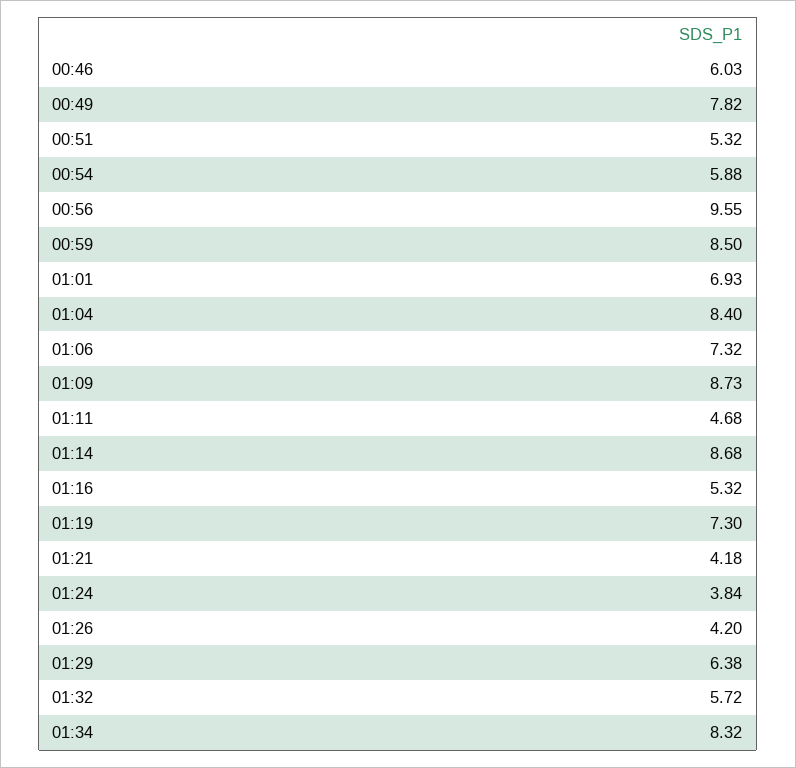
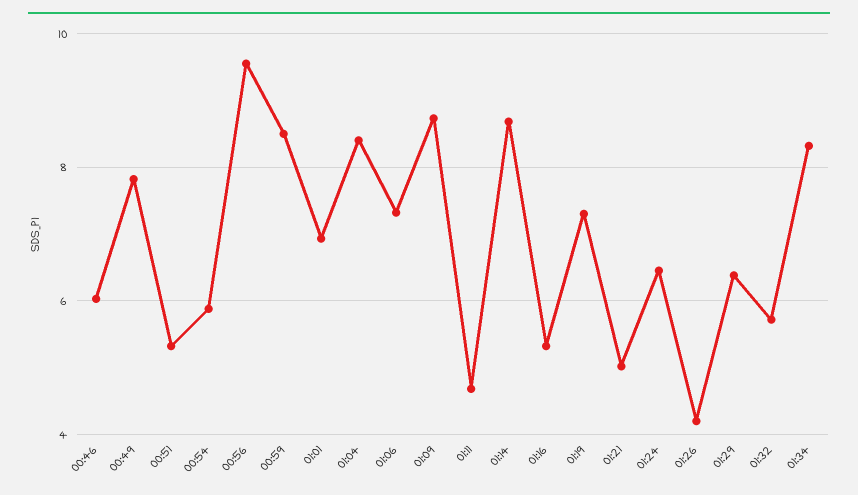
01:21: 4.18 -> 5
01:24: 3.84 -> 6.4

